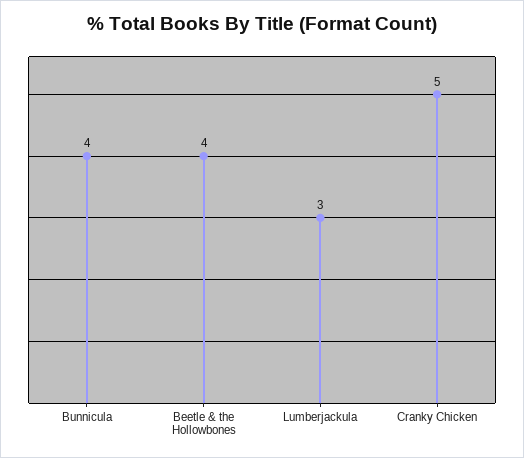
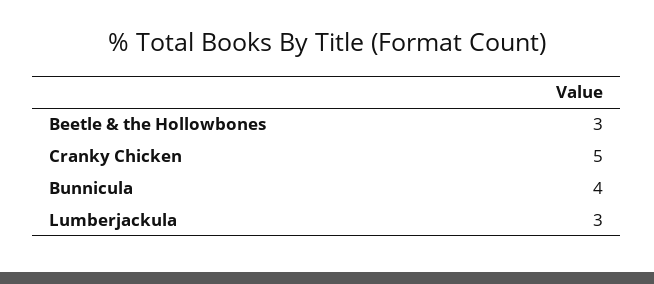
Beetle & the Hollowbones: 4 -> 3

